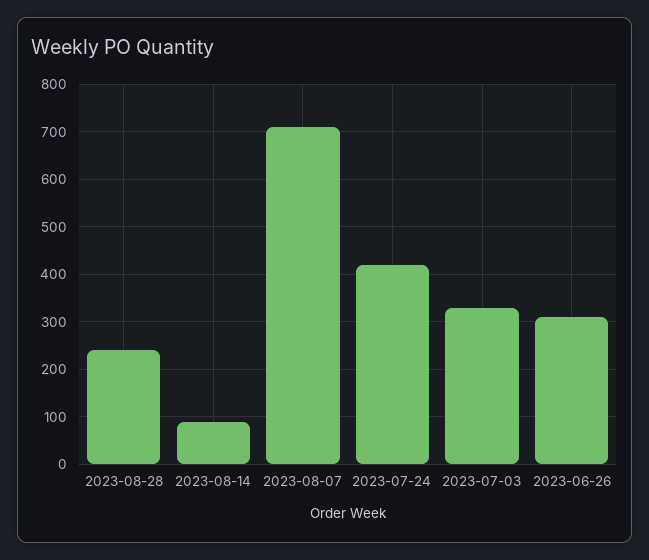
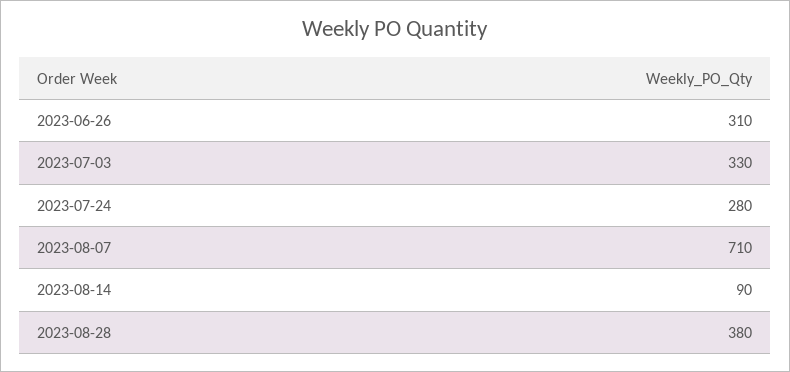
2023-08-28: 240 -> 380
2023-07-24: 420 -> 280

